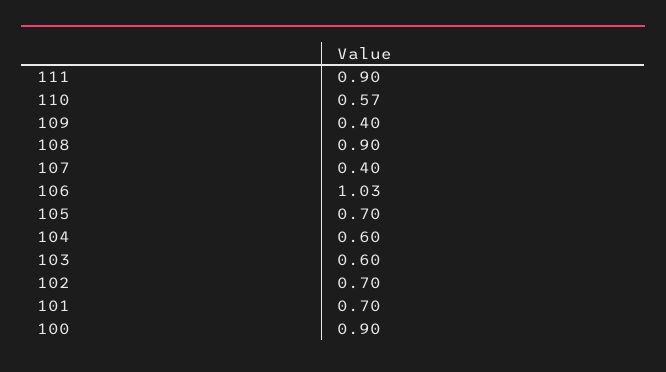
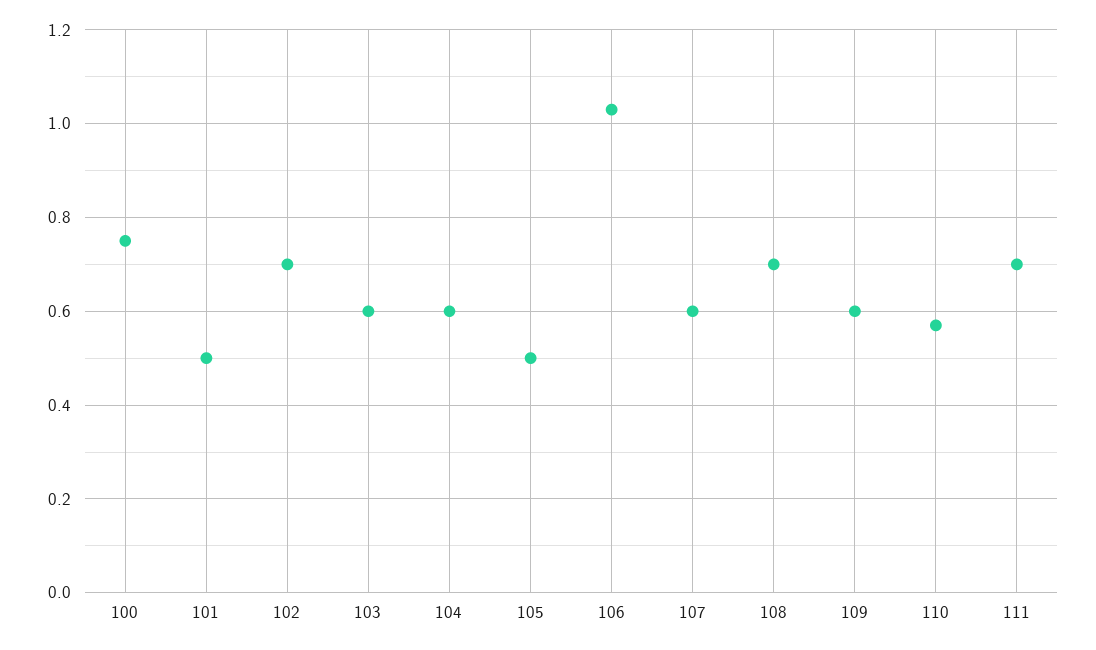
111: 0.9 -> 0.7
109: 0.4 -> 0.6
108: 0.9 -> 0.7
107: 0.4 -> 0.6
105: 0.7 -> 0.5
101: 0.7 -> 0.5
100: 0.9 -> 0.75

